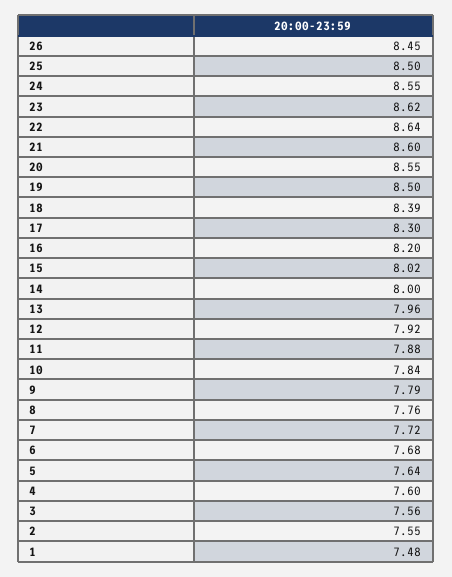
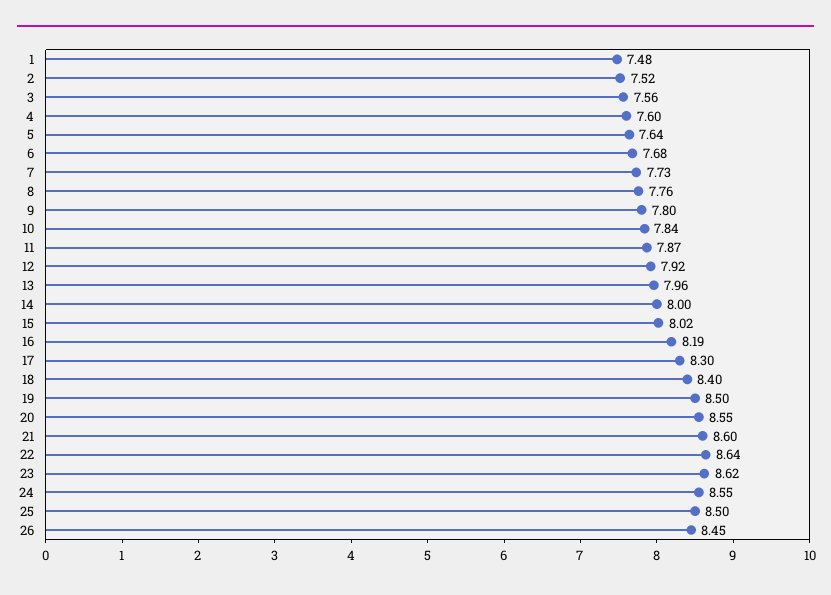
18: 8.39 -> 8.4
16: 8.2 -> 8.19
11: 7.88 -> 7.87
9: 7.79 -> 7.8
7: 7.72 -> 7.73
2: 7.55 -> 7.52

